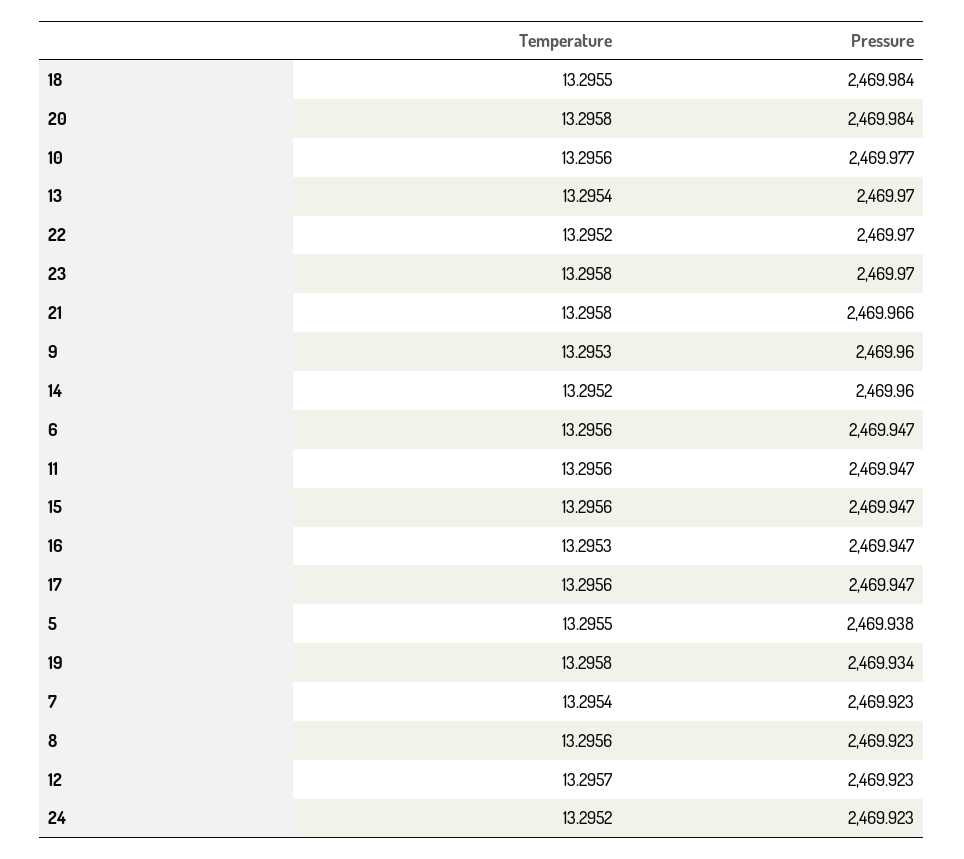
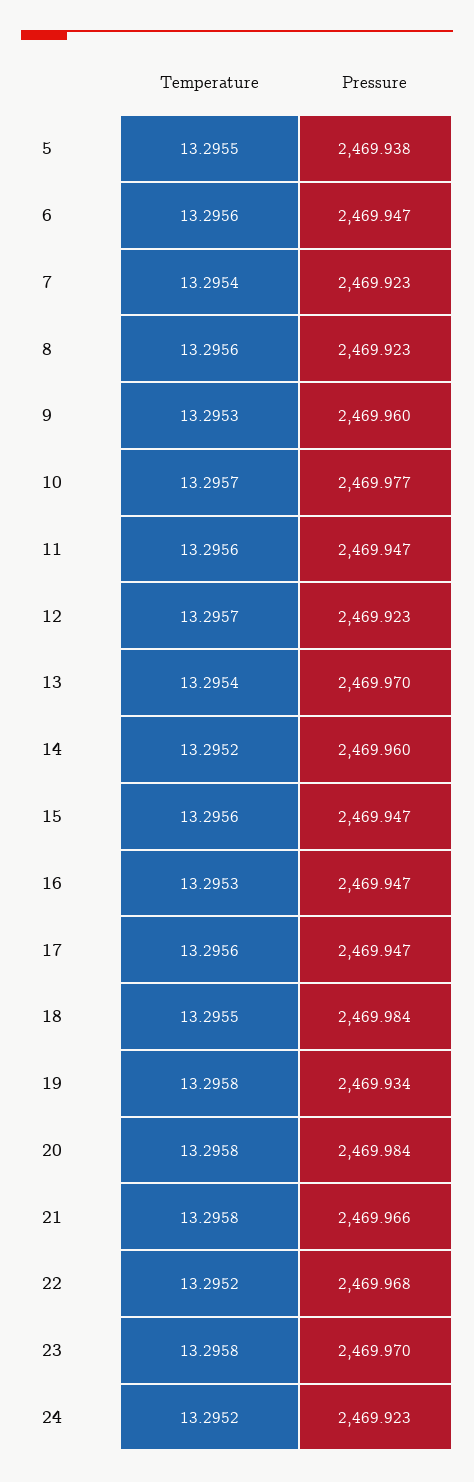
Temperature, 10: 13.2956 -> 13.2957
Pressure, 22: 2469.97 -> 2469.968

